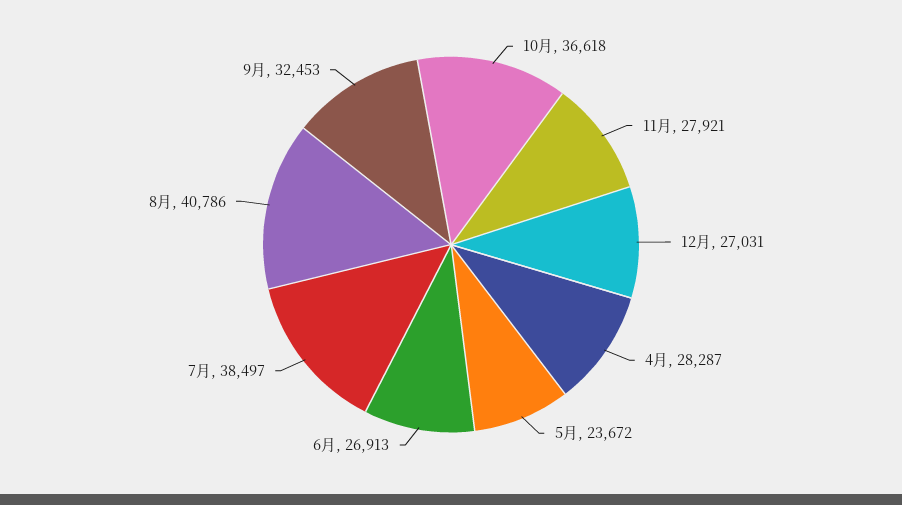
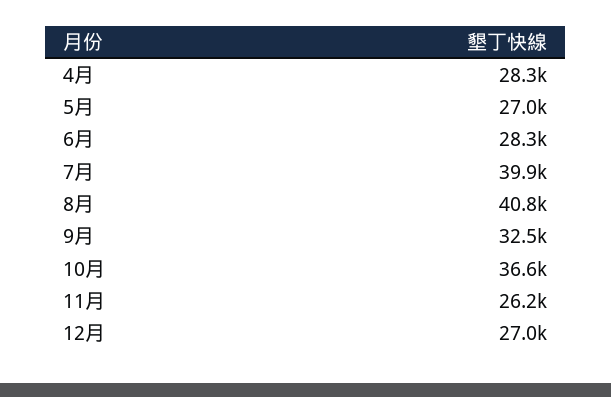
11月: 27921 -> 26200
5月: 23672 -> 27000
6月: 26913 -> 28300
7月: 38497 -> 39900

